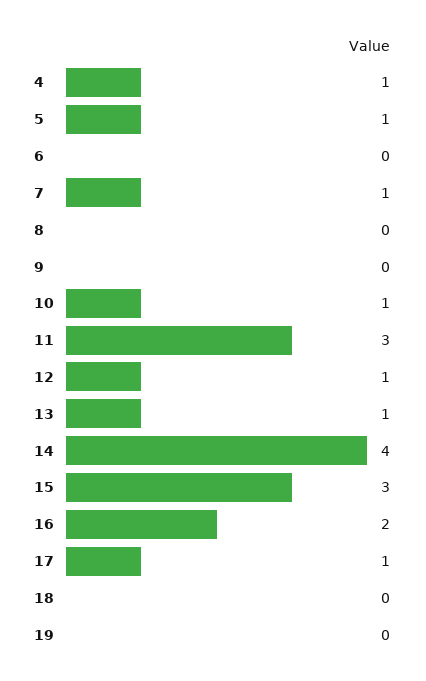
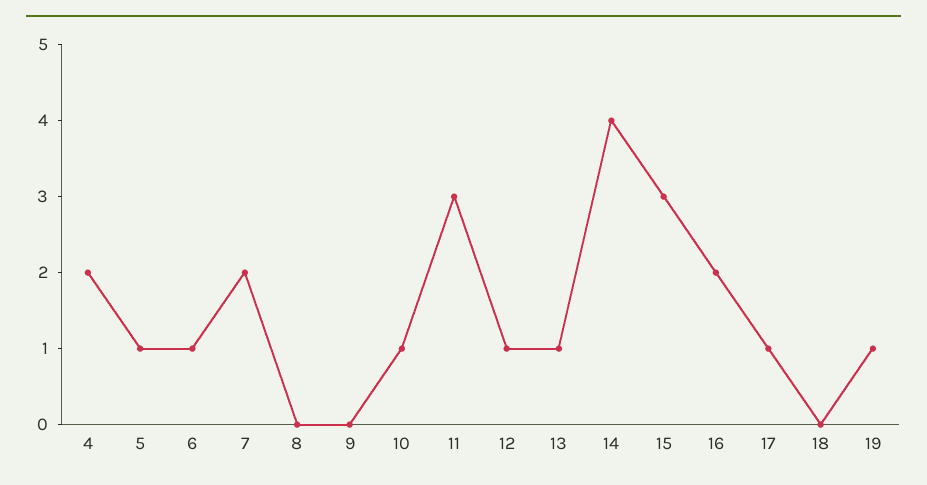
4: 1 -> 2
6: 0 -> 1
7: 1 -> 2
19: 0 -> 1

